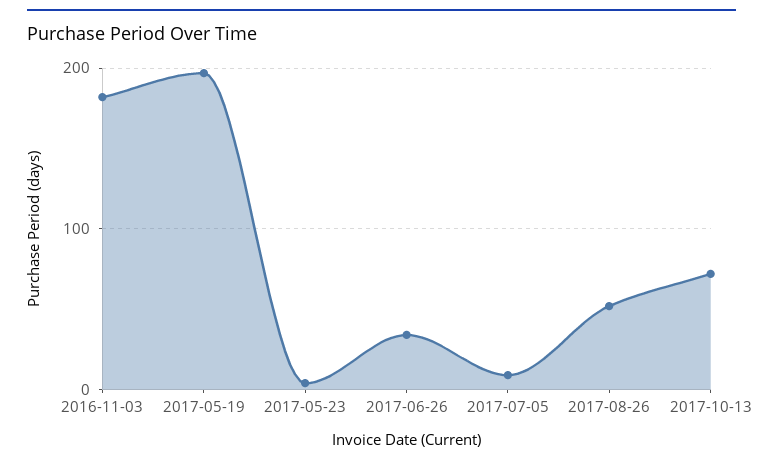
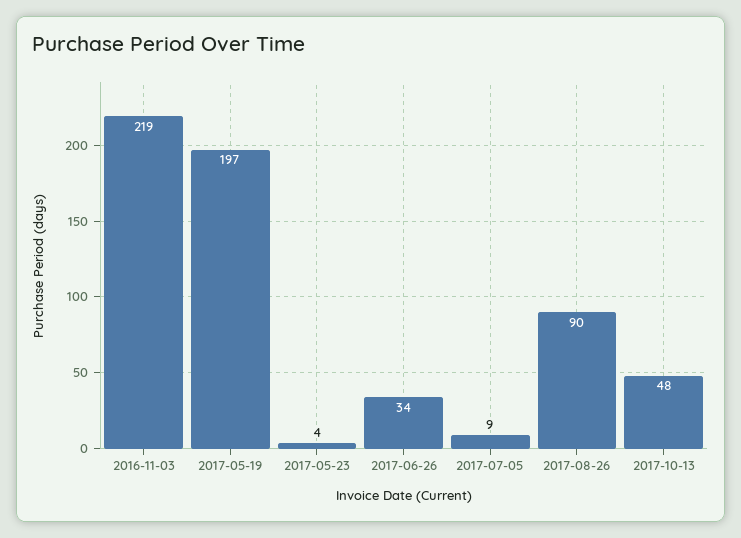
2016-11-03: 180 -> 219
2017-08-26: 50 -> 90
2017-10-13: 70 -> 48

